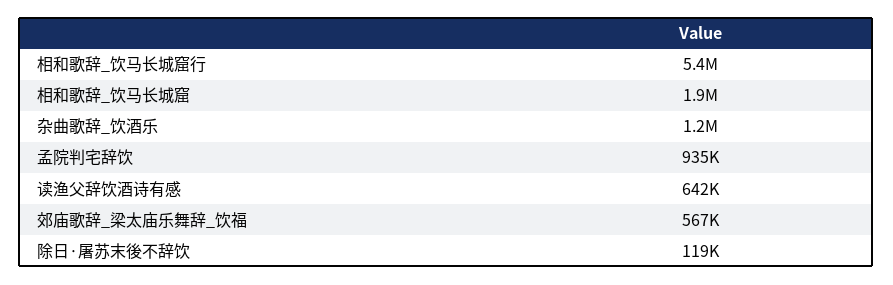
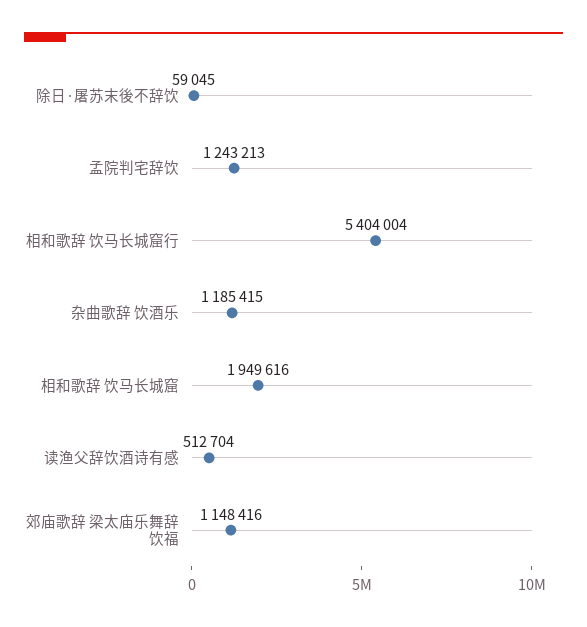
孟院判宅辞饮: 935000 -> 1243213
读渔父辞饮酒诗有感: 642000 -> 512704
郊庙歌辞_梁太庙乐舞辞_饮福: 567000 -> 1148416
除日·屠苏末後不辞饮: 119000 -> 59045

